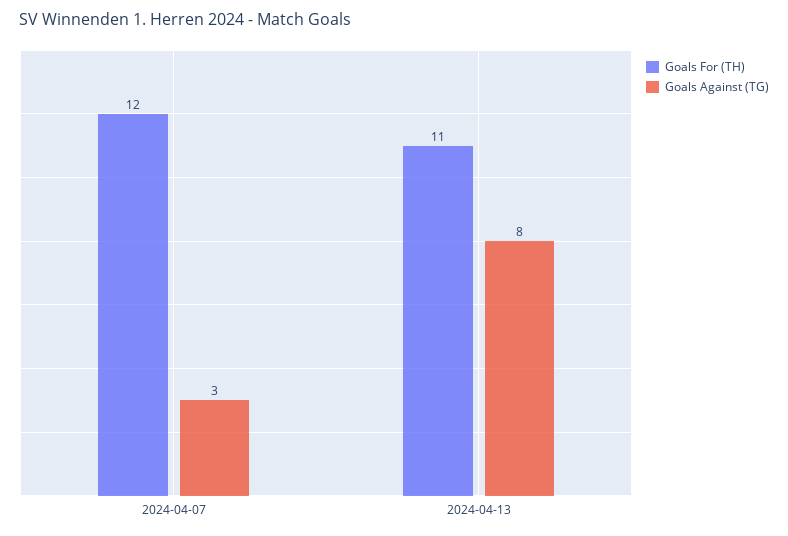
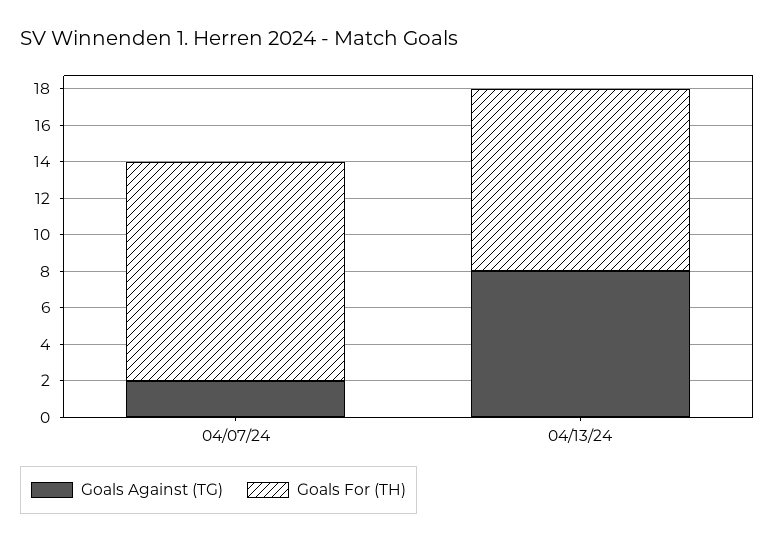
Goals Against (TG), 2024-04-07: 3 -> 2
Goals For (TH), 2024-04-13: 11 -> 10

